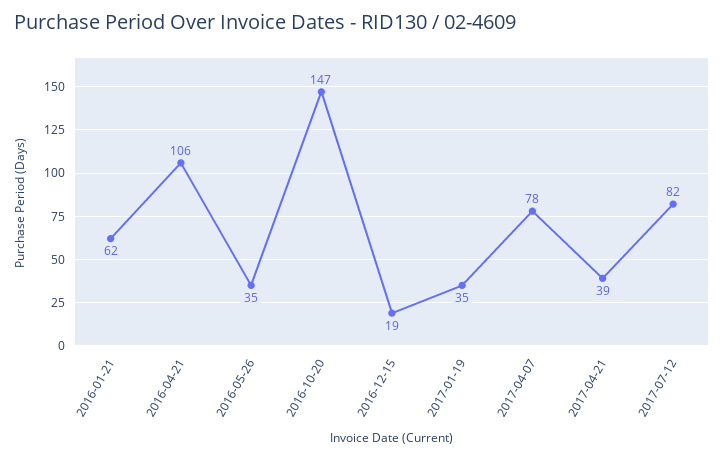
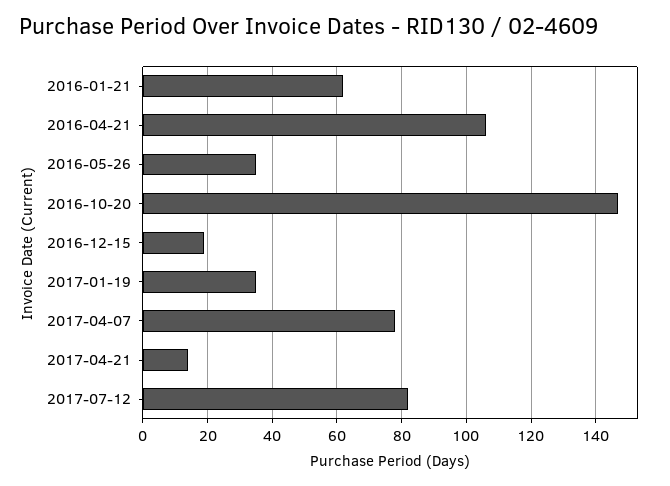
2017-04-21: 39 -> 15

